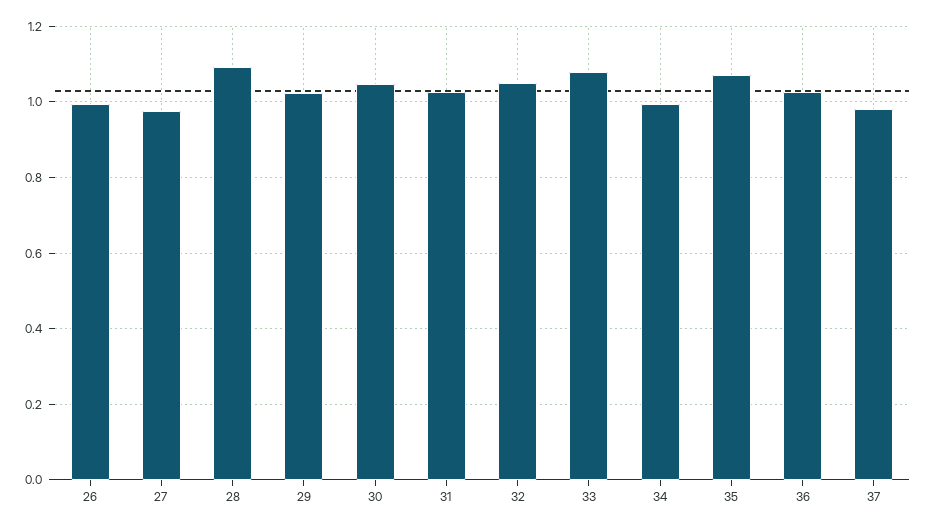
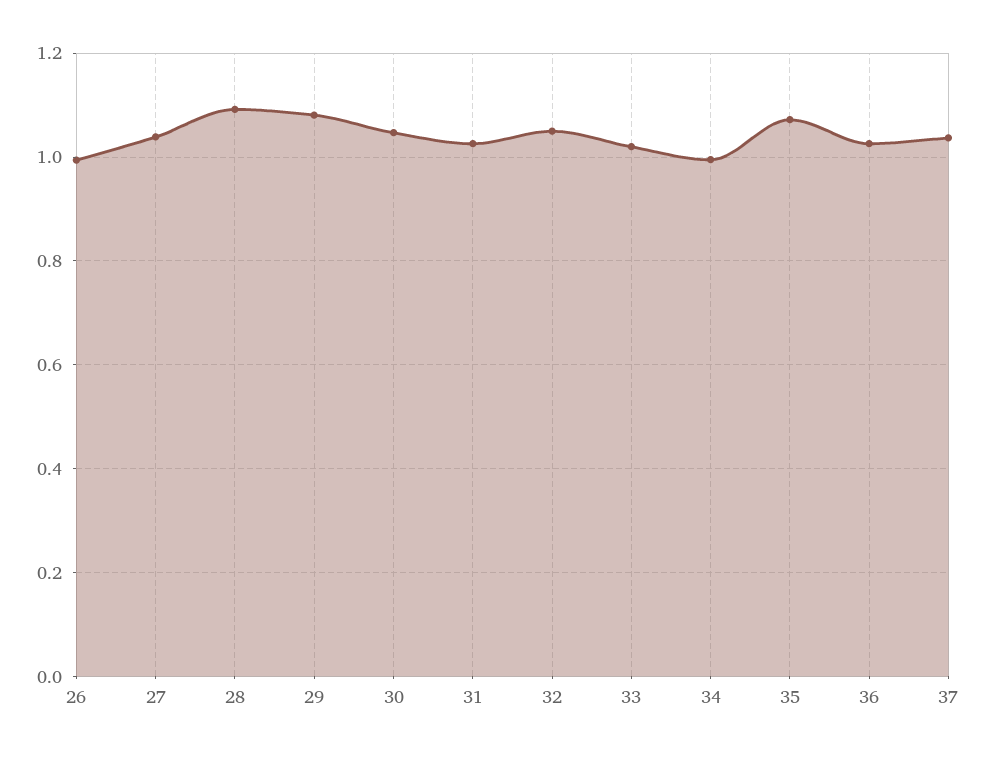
27: 0.98 -> 1.04
29: 1.02 -> 1.08
33: 1.08 -> 1.02
37: 0.98 -> 1.04

